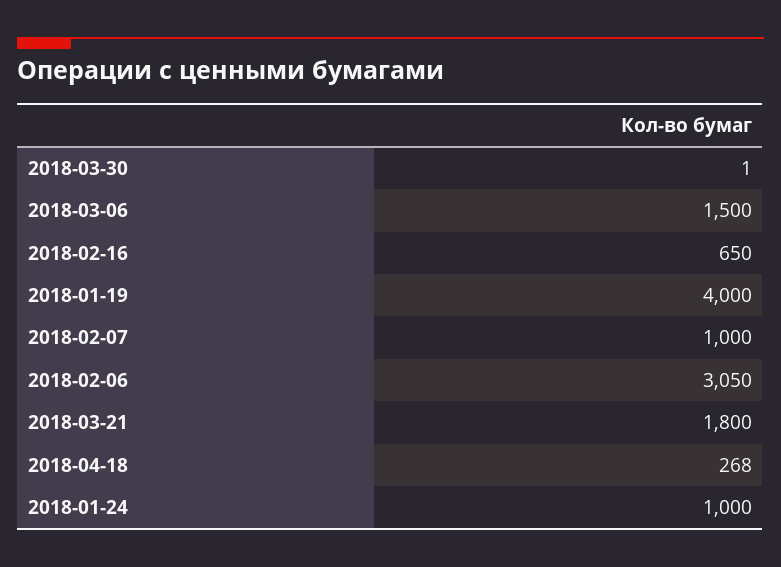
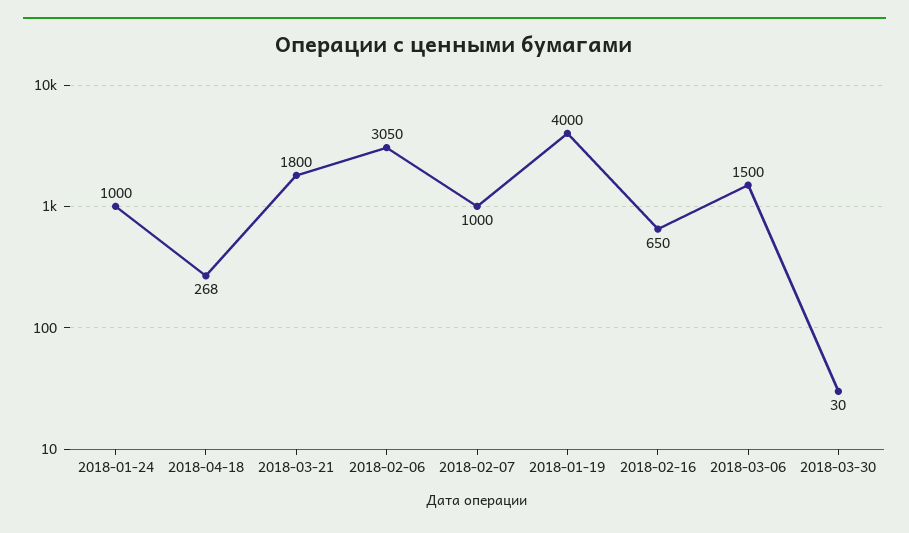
2018-03-30: 1 -> 30

